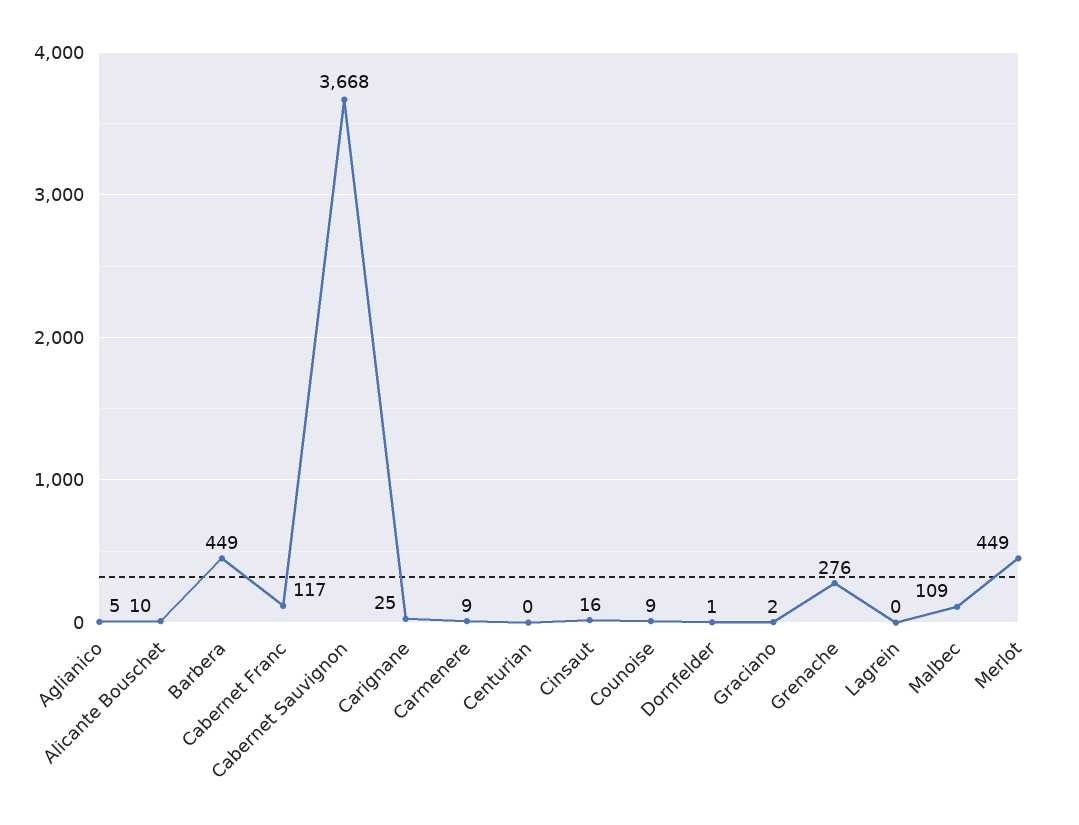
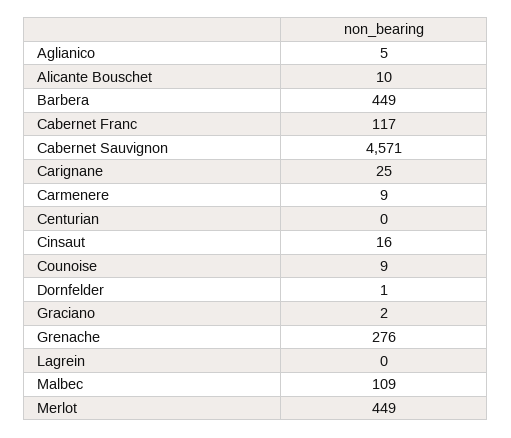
Cabernet Sauvignon: 3668 -> 4571

